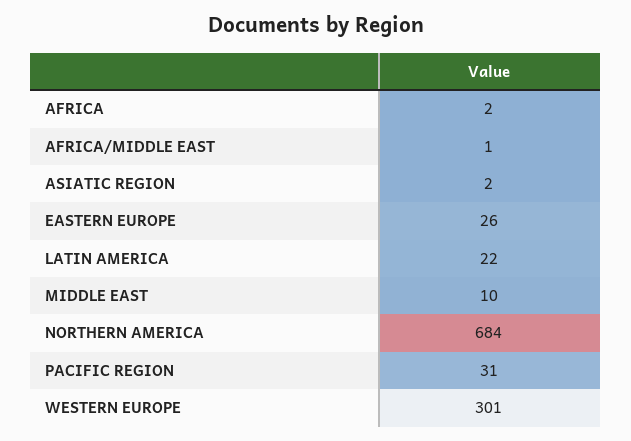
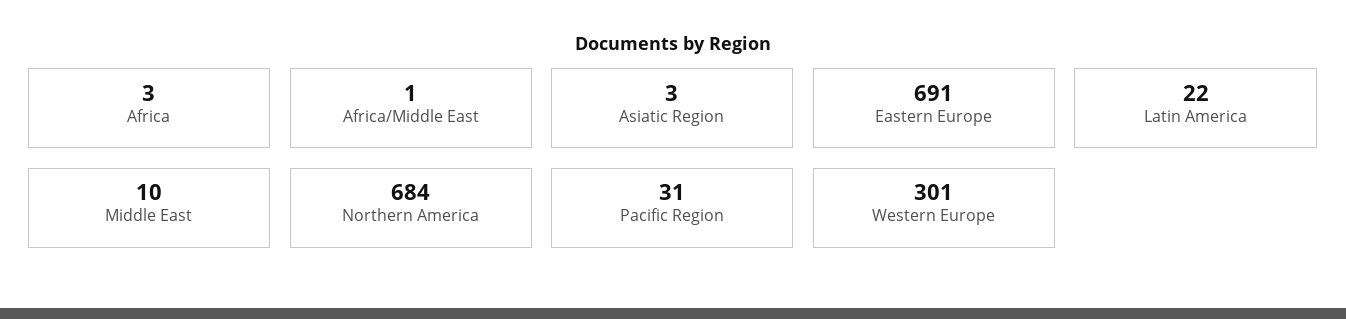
AFRICA: 2 -> 3
ASIATIC REGION: 2 -> 3
EASTERN EUROPE: 26 -> 691

